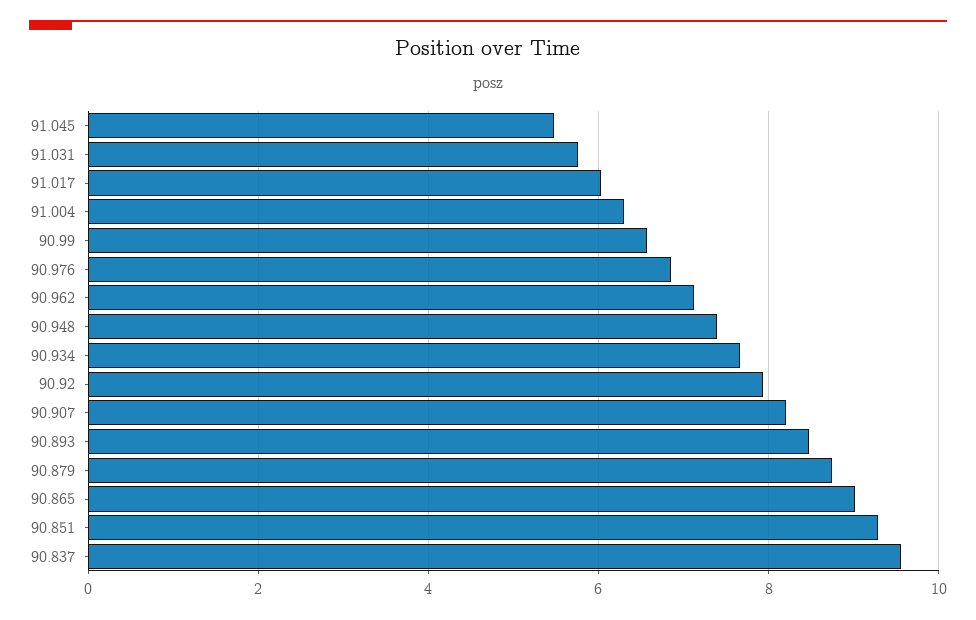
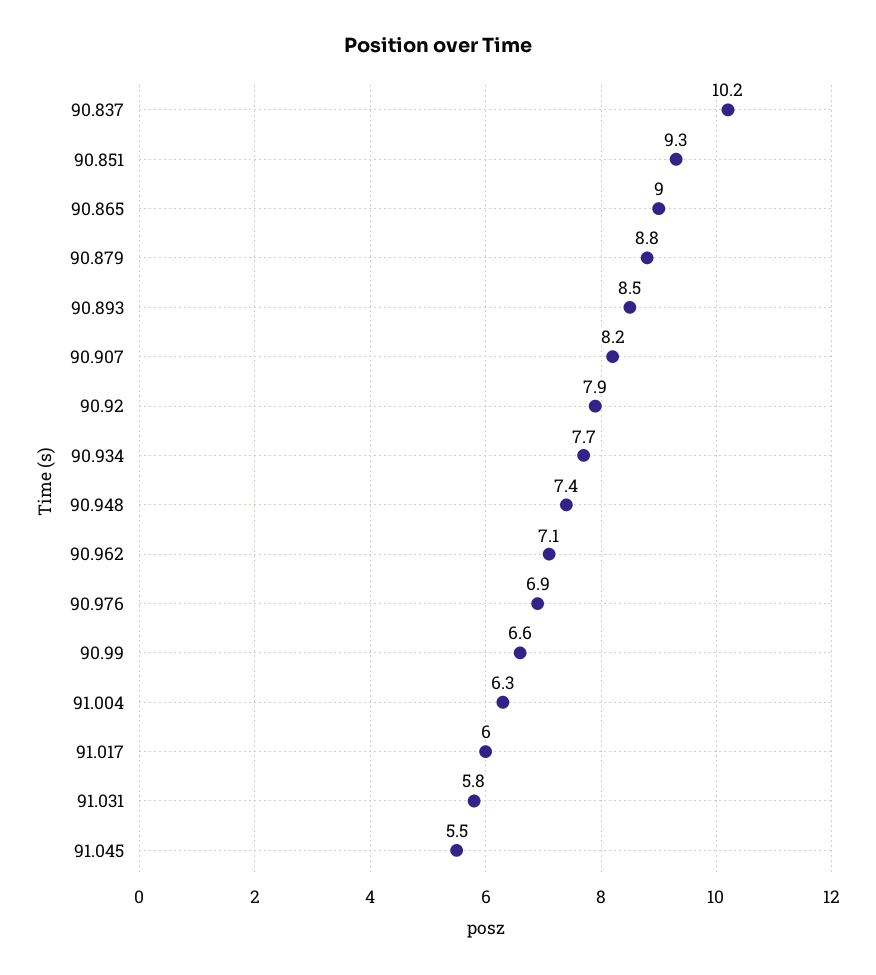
90.837: 9.6 -> 10.2

